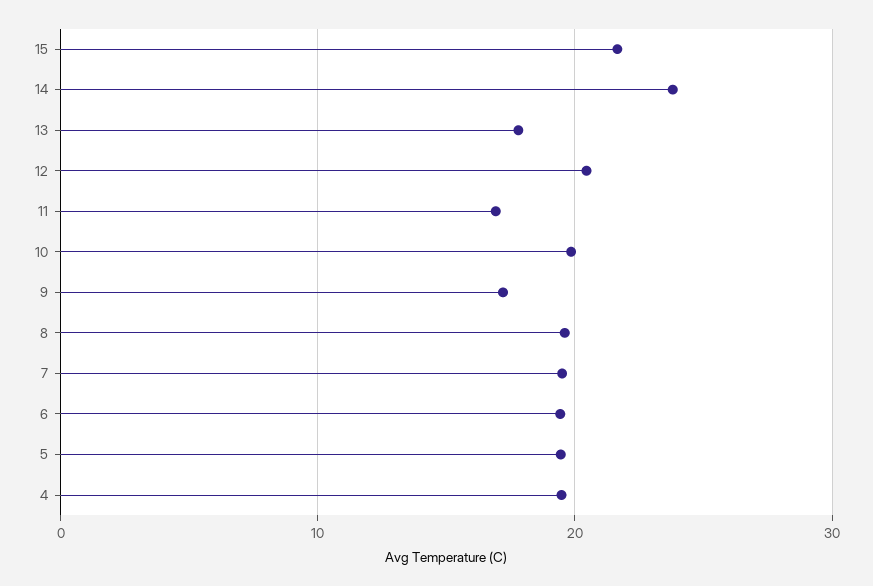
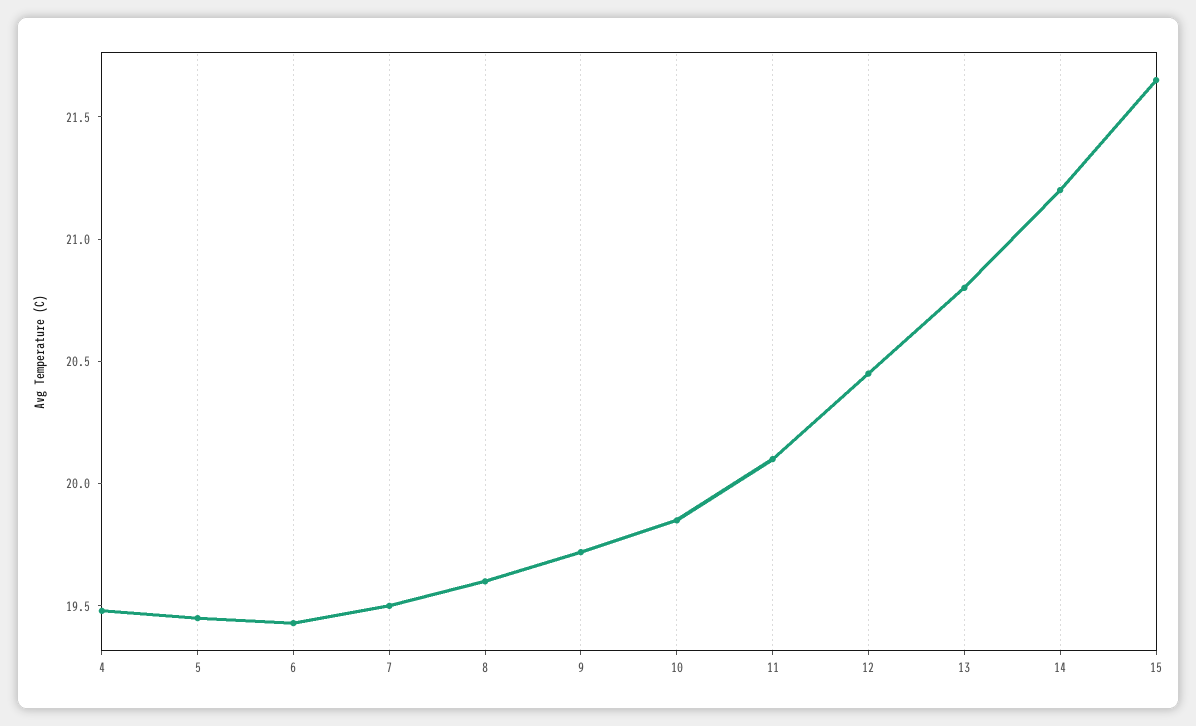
14: 24 -> 21.2
13: 18 -> 20.8
11: 17 -> 20.1
9: 17 -> 19.7

